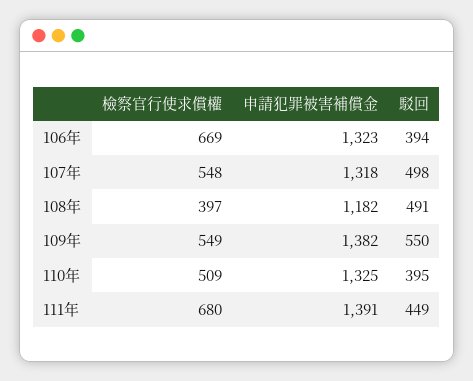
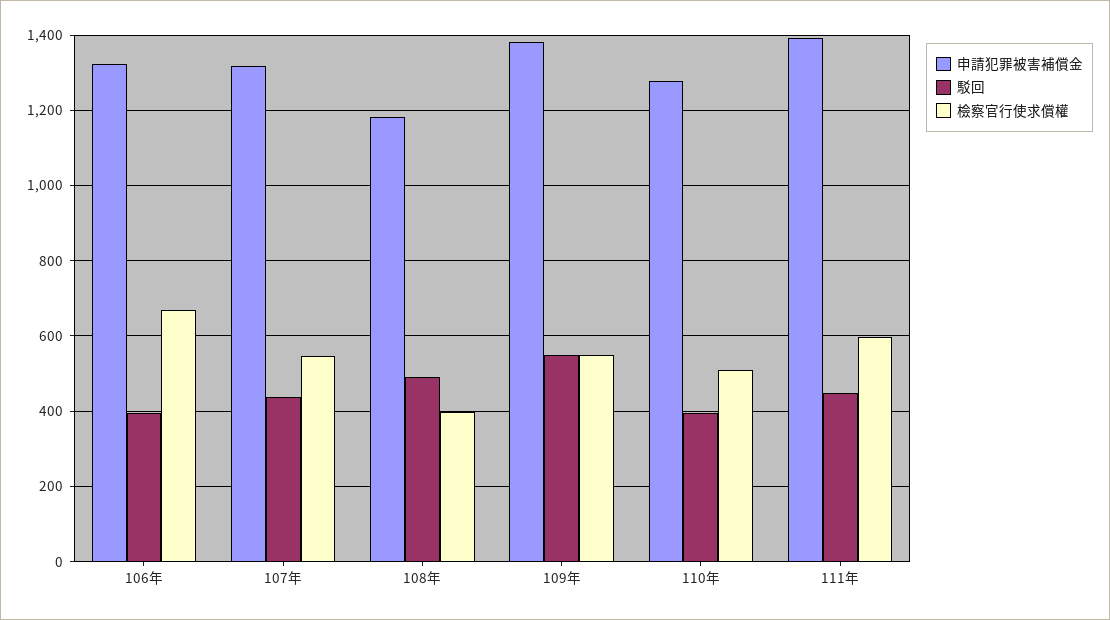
駁回, 107年: 498 -> 440
申請犯罪被害補償金, 110年: 1325 -> 1280
檢察官行使求償權, 111年: 680 -> 600

